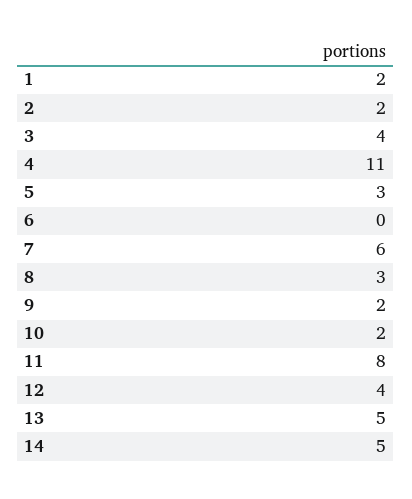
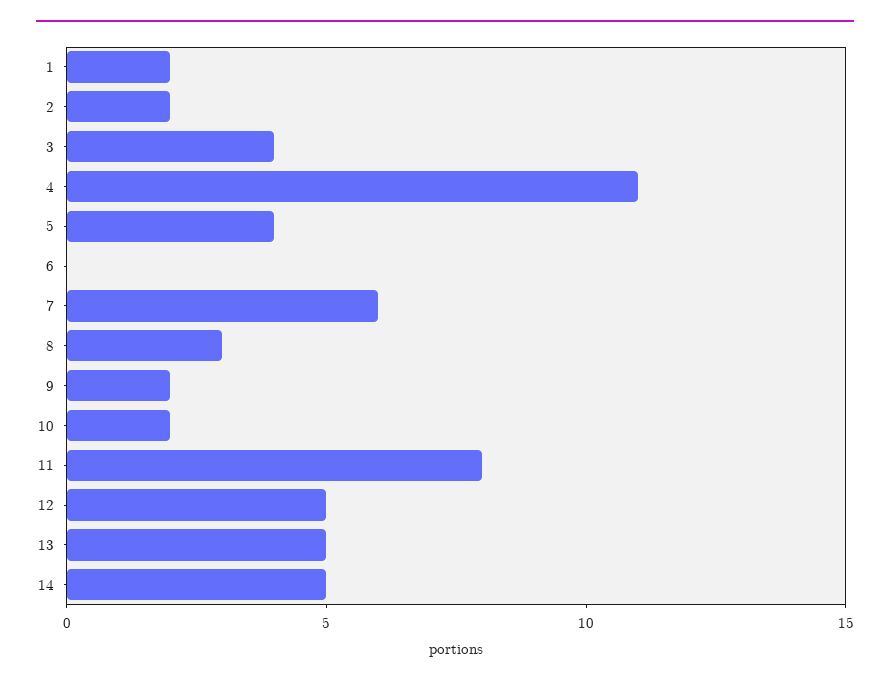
5: 3 -> 4
12: 4 -> 5

